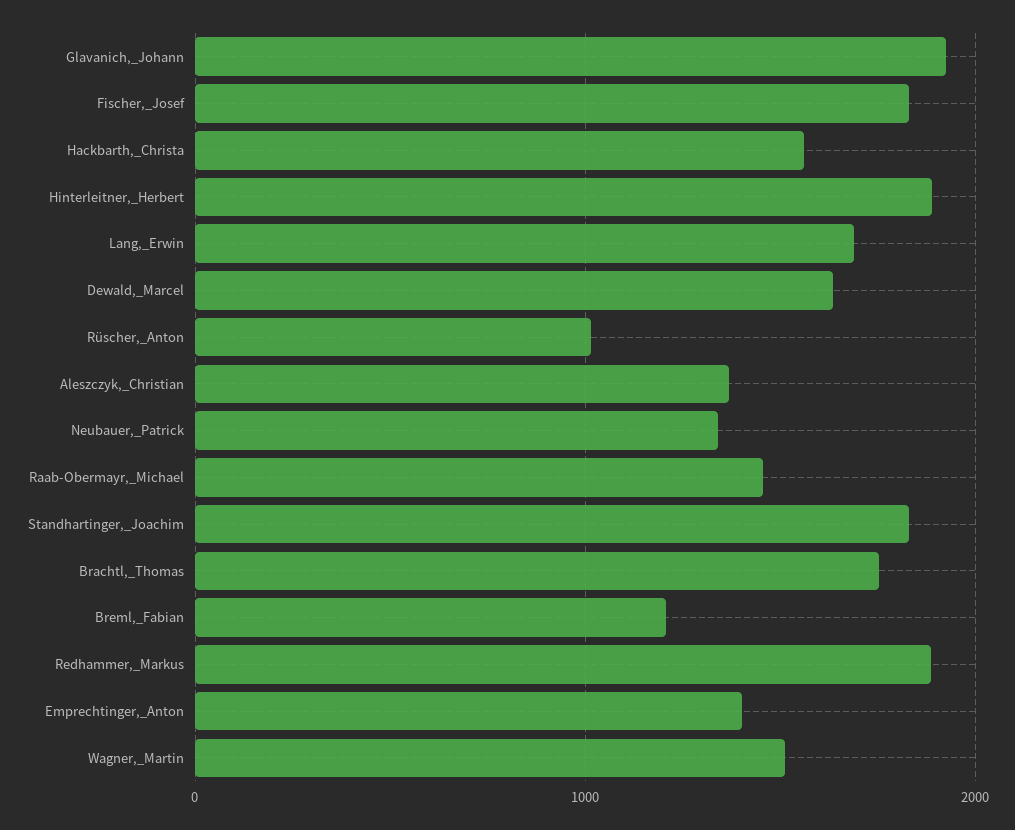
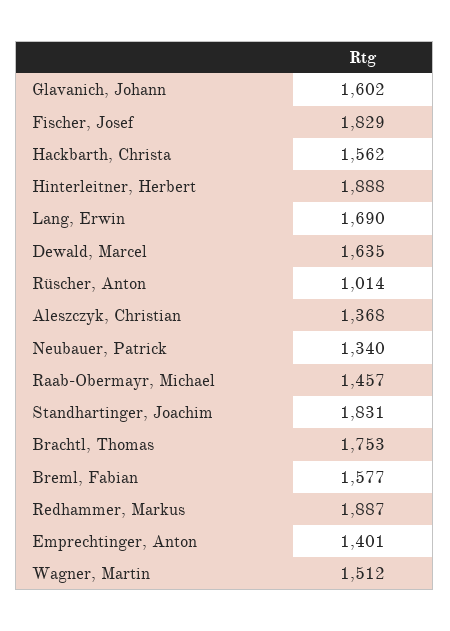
Glavanich,_Johann: 1900 -> 1602
Breml,_Fabian: 1200 -> 1577

